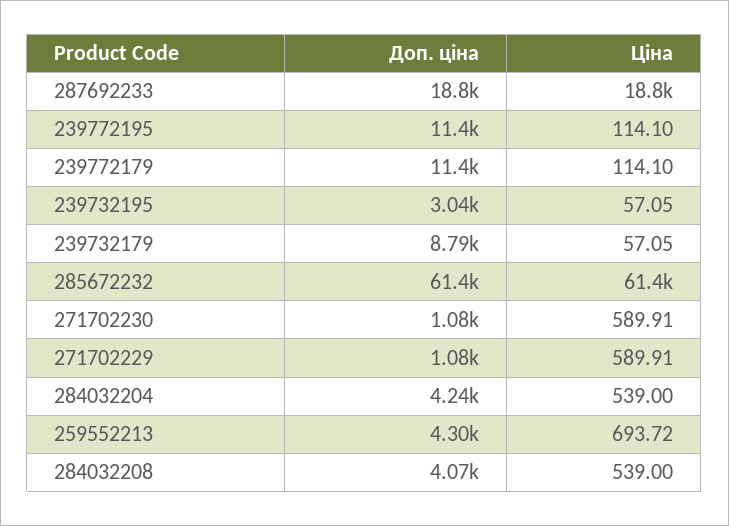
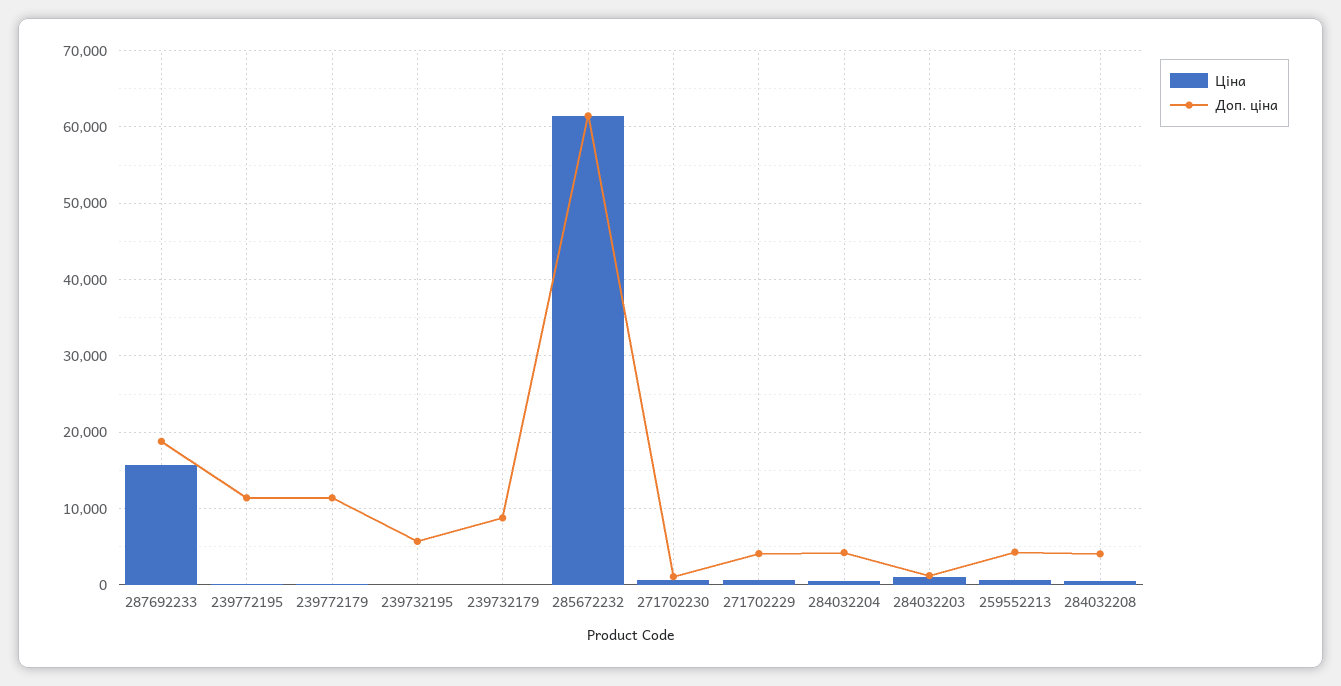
Ціна, 287692233: 18800 -> 16000
Доп. ціна, 239732195: 3040 -> 6000
Доп. ціна, 271702229: 1080 -> 4000
Ціна, 284032203: none -> 1000
Доп. ціна, 284032203: none -> 1000

